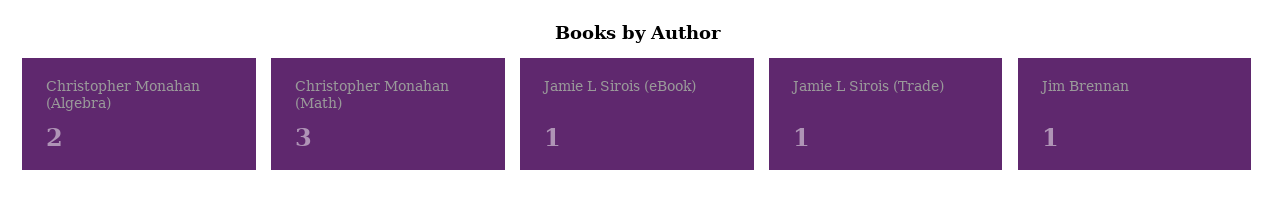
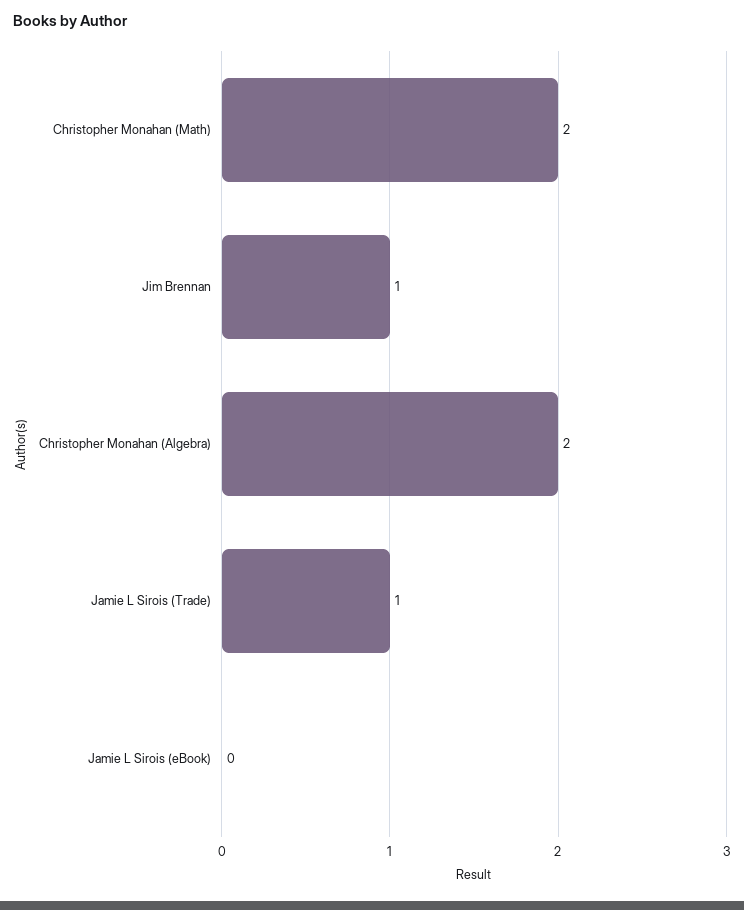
Christopher Monahan (Math): 3 -> 2
Jamie L Sirois (eBook): 1 -> 0

